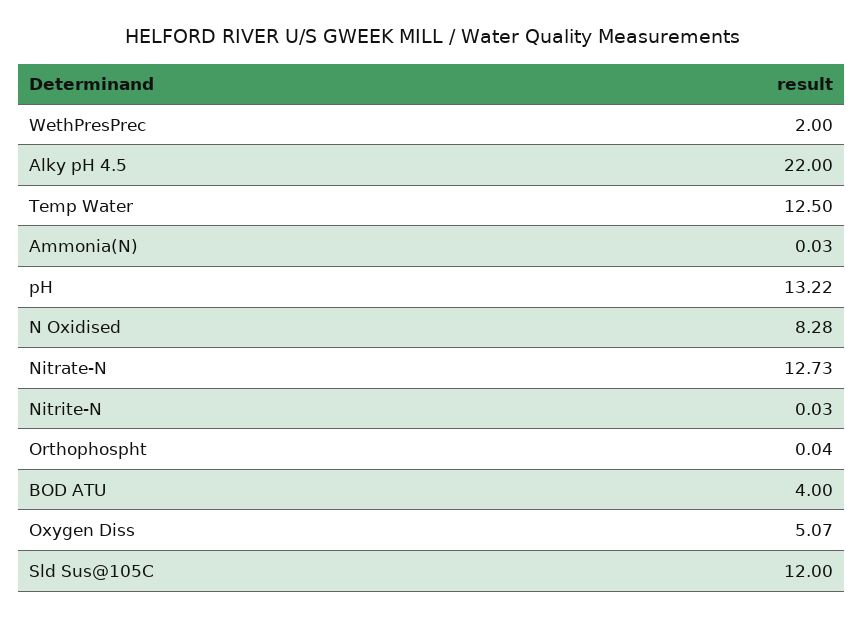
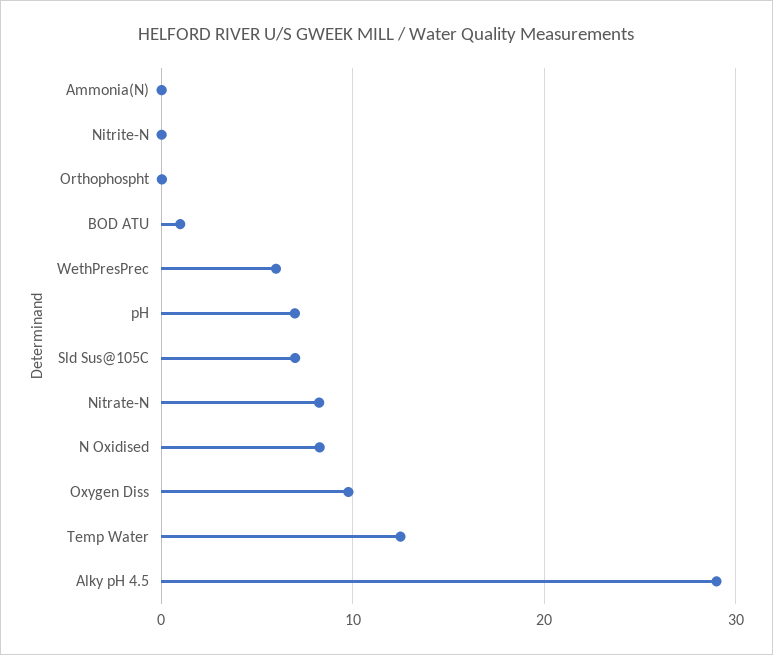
WethPresPrec: 2 -> 6
Alky pH 4.5: 22 -> 29
pH: 13.22 -> 7
Nitrate-N: 12.73 -> 8
BOD ATU: 4 -> 1
Oxygen Diss: 5.07 -> 10
Sld Sus@105C: 12 -> 7

